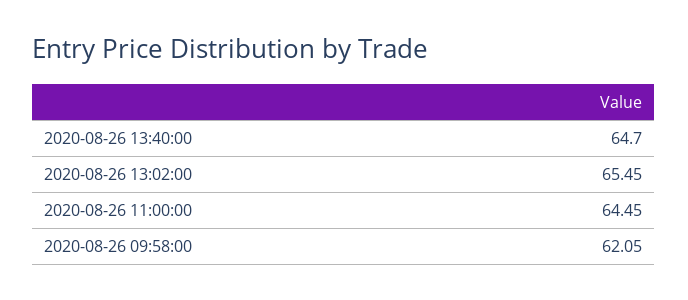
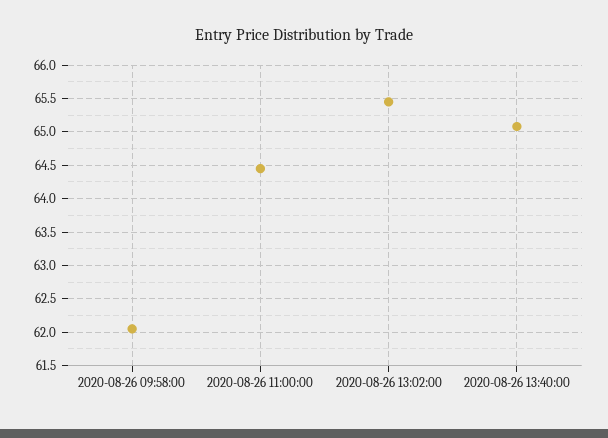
2020-08-26 13:40:00: 64.7 -> 65.1

